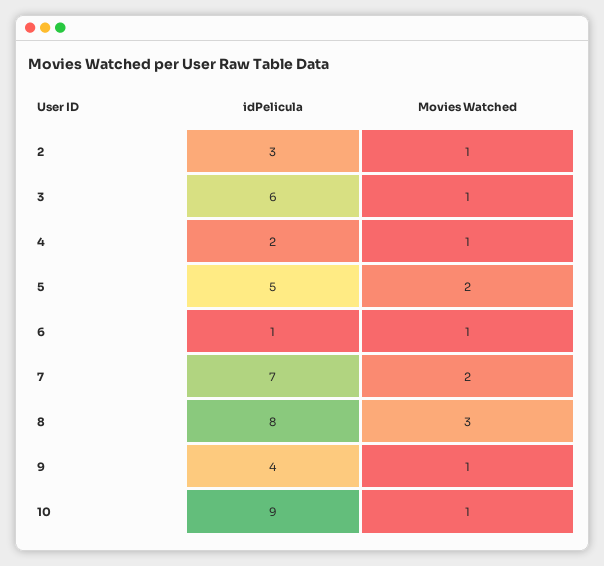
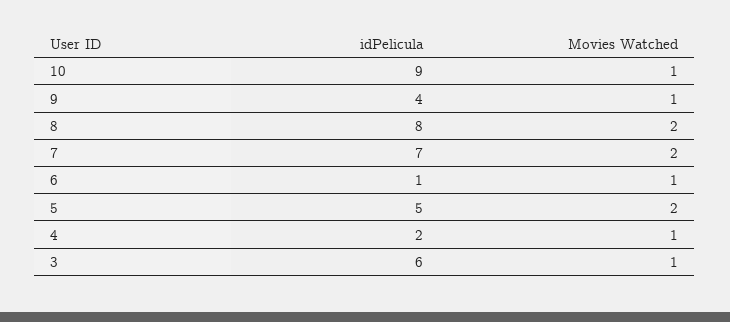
idPelicula, 2: 3 -> none
Movies Watched, 2: 1 -> none
Movies Watched, 8: 3 -> 2

